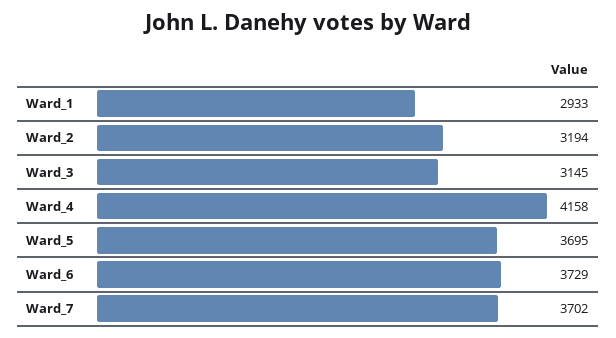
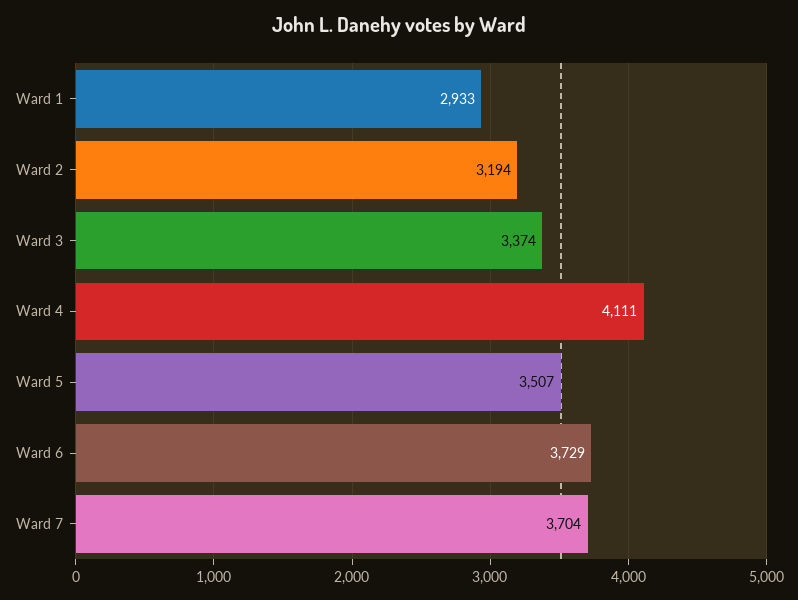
Ward_3: 3145 -> 3374
Ward_4: 4158 -> 4111
Ward_5: 3695 -> 3507
Ward_7: 3702 -> 3704

